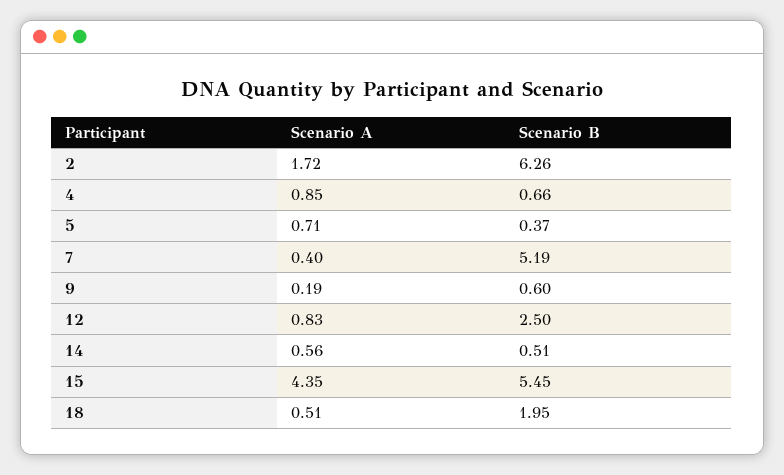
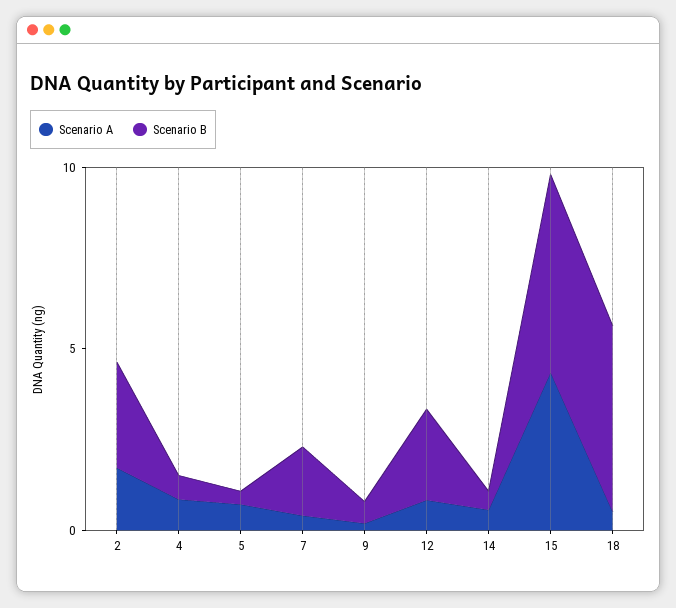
Scenario B, 2: 6.26 -> 3
Scenario B, 7: 5.19 -> 2
Scenario B, 18: 1.95 -> 5

